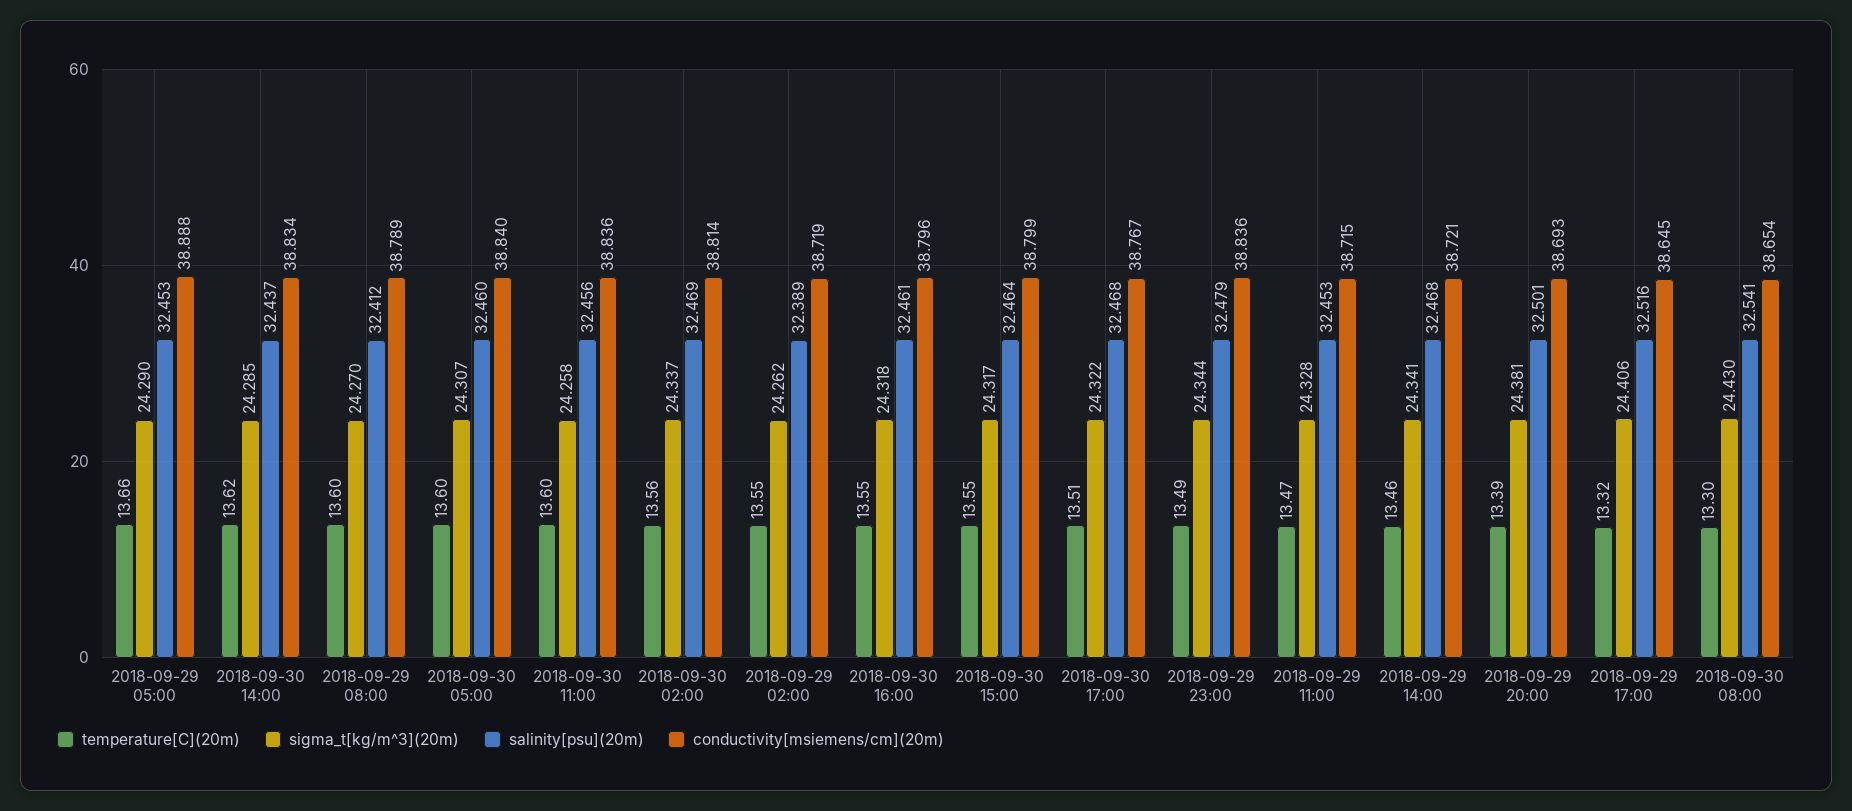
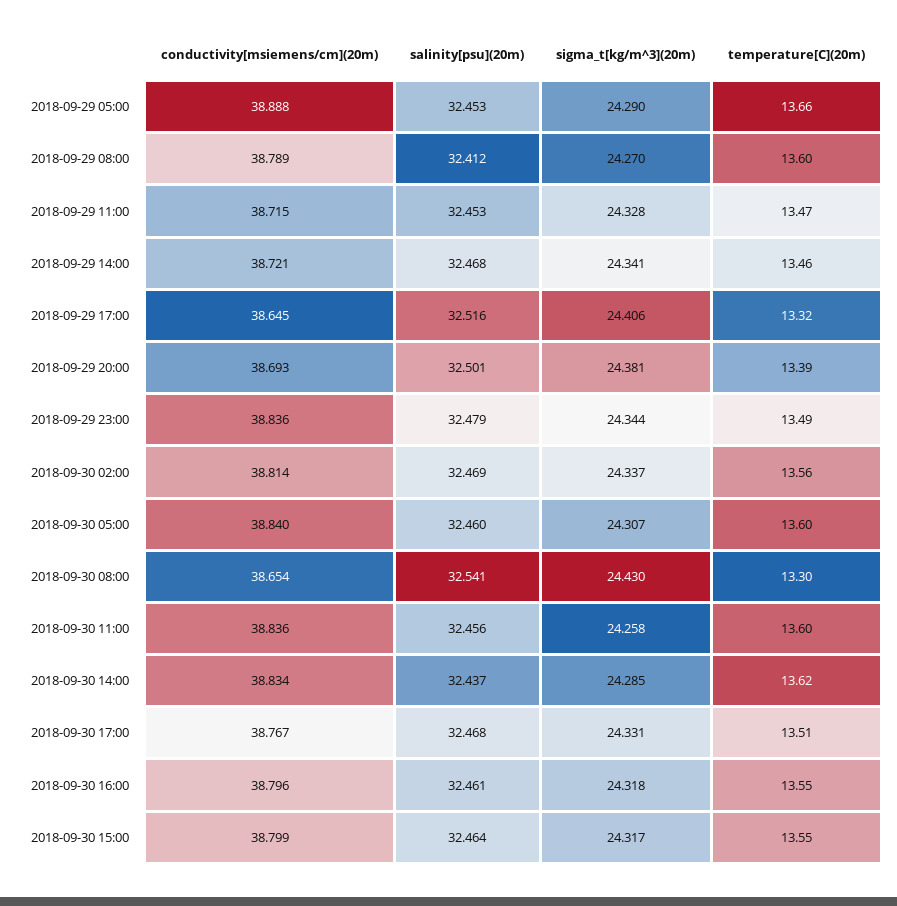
temperature[C](20m), 2018-09-29 02:00: 13.55 -> none
sigma_t[kg/m^3](20m), 2018-09-29 02:00: 24.262 -> none
salinity[psu](20m), 2018-09-29 02:00: 32.389 -> none
conductivity[msiemens/cm](20m), 2018-09-29 02:00: 38.719 -> none
sigma_t[kg/m^3](20m), 2018-09-30 17:00: 24.322 -> 24.331

